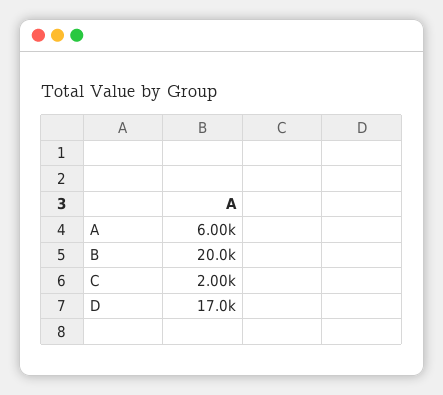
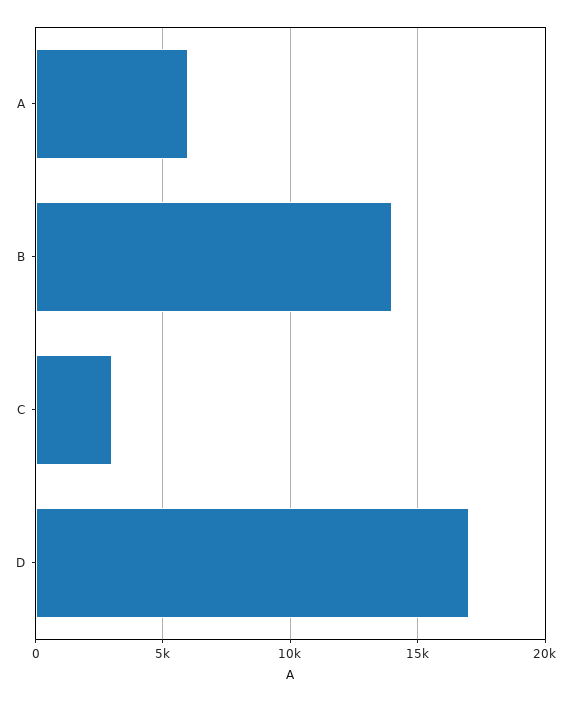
B: 20000 -> 14000
C: 2000 -> 3000

